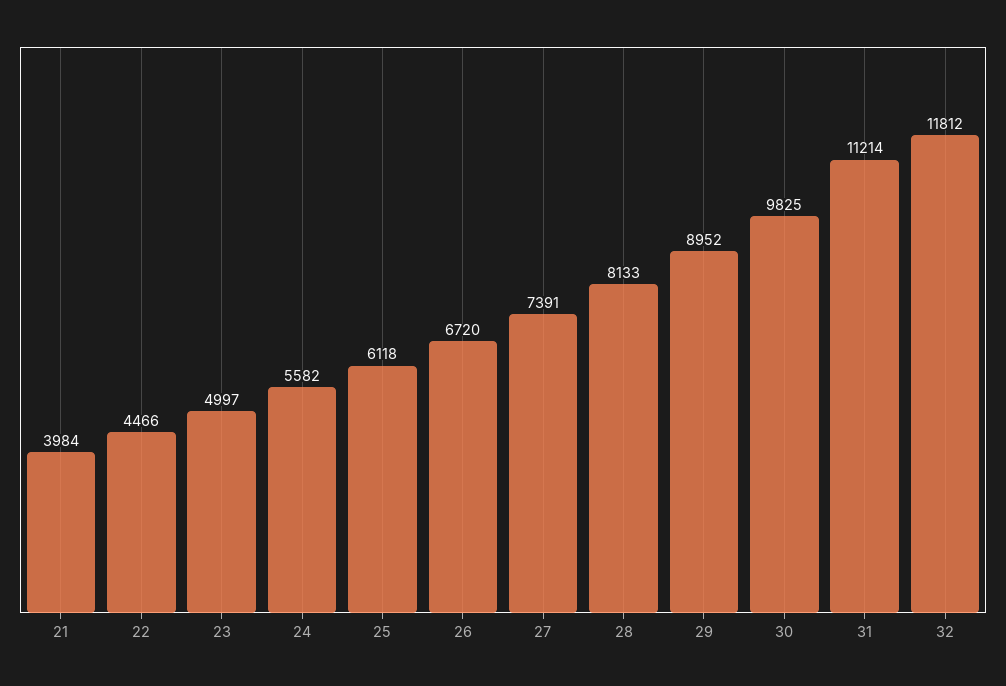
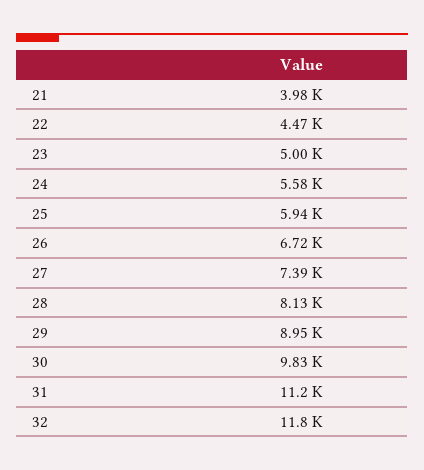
25: 6118 -> 5940

